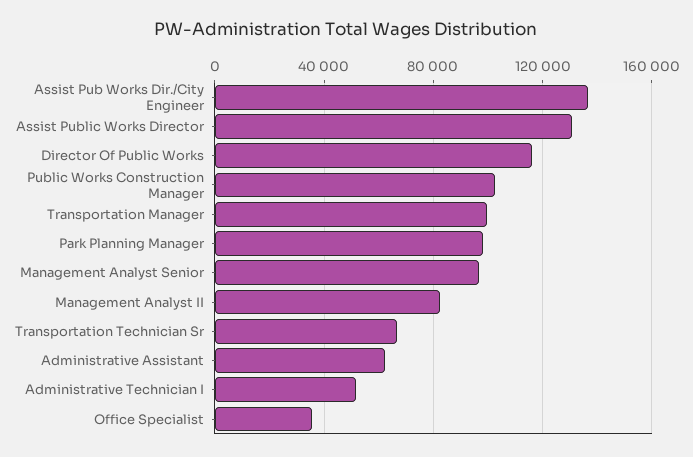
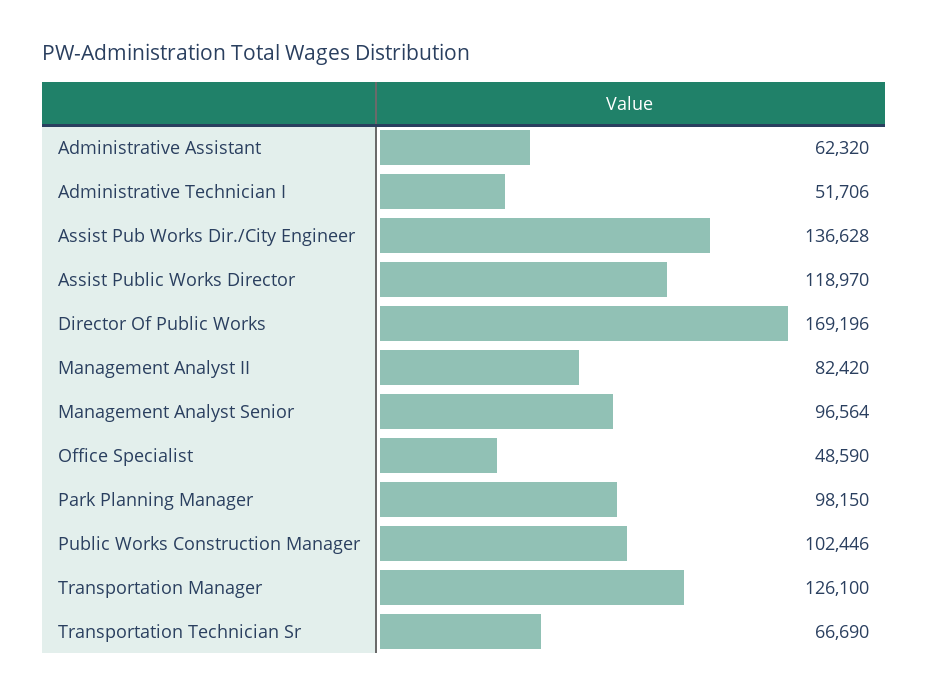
Assist Public Works Director: 130000 -> 118970
Director Of Public Works: 115000 -> 169196
Transportation Manager: 100000 -> 126100
Office Specialist: 35000 -> 48590

